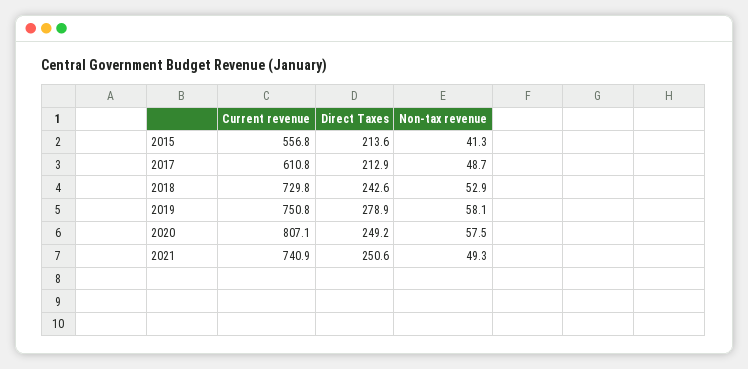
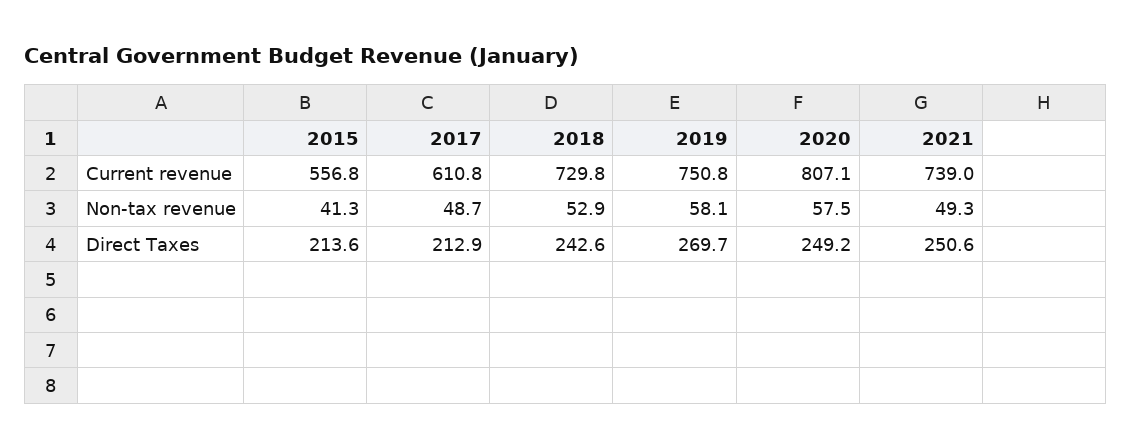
Direct Taxes, 2019: 278.9 -> 269.7
Current revenue, 2021: 740.9 -> 739

